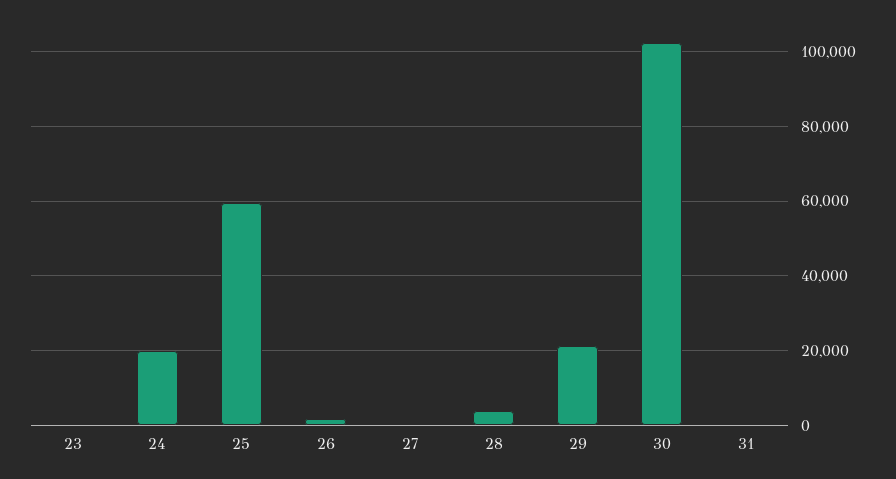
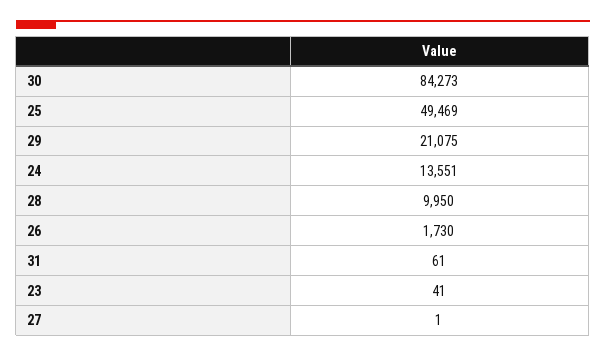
24: 20000 -> 13551
25: 60000 -> 49469
28: 4000 -> 9950
30: 102000 -> 84273

